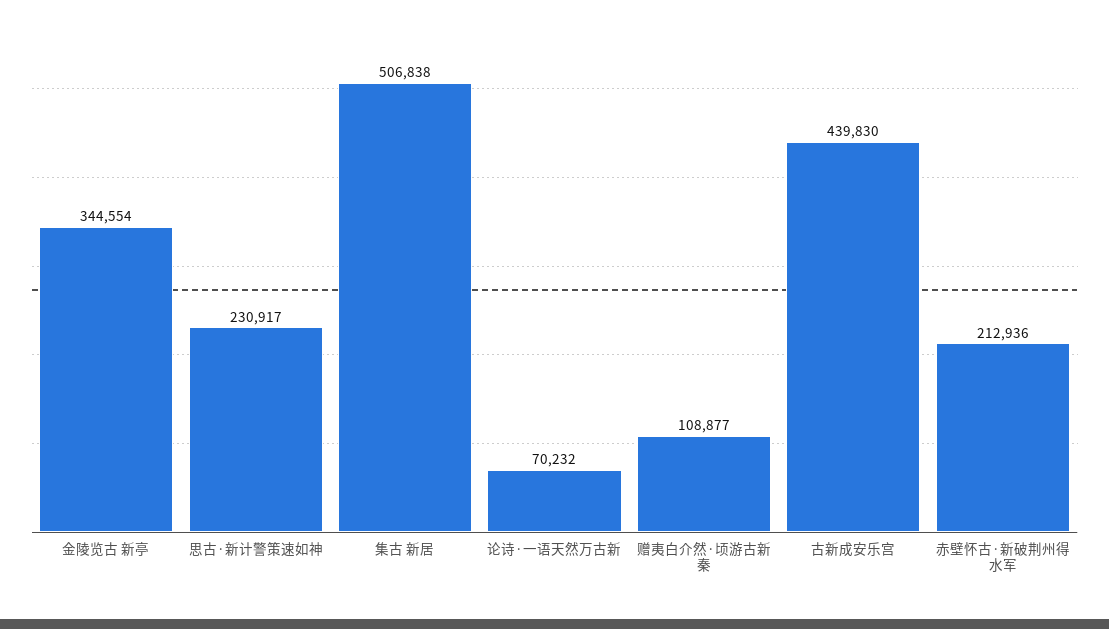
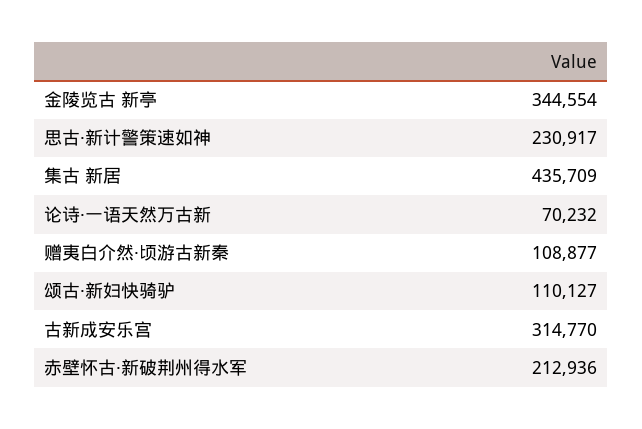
集古 新居: 506838 -> 435709
古新成安乐宫: 439830 -> 314770
颂古·新妇快骑驴: none -> 110127

